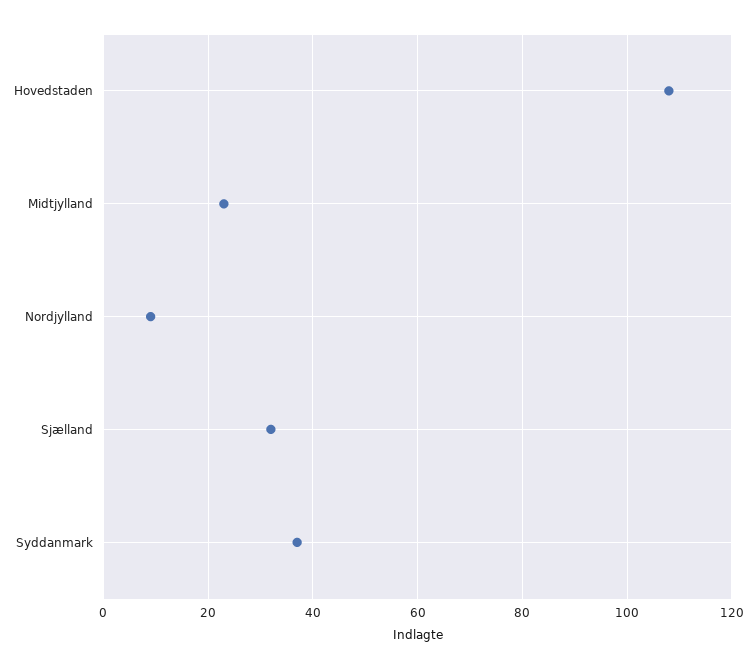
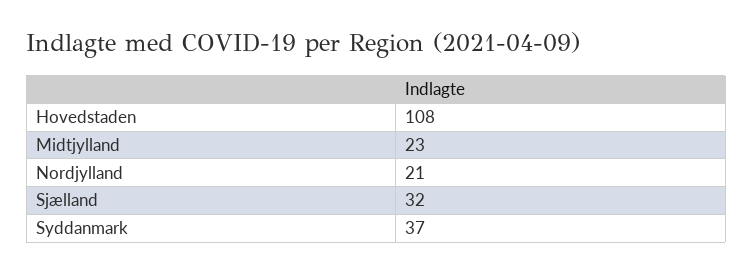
Nordjylland: 10 -> 21

